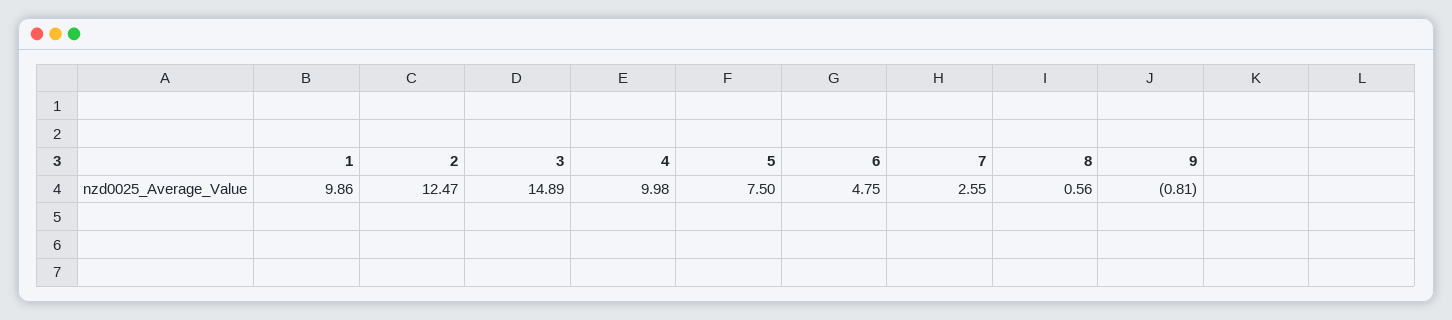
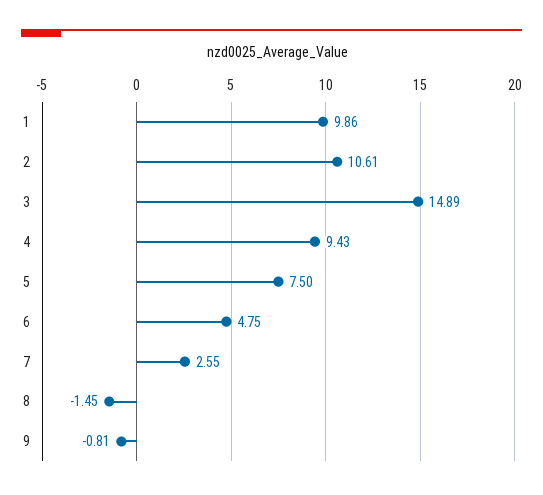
2: 12.47 -> 10.61
4: 9.98 -> 9.43
8: 0.56 -> -1.45

